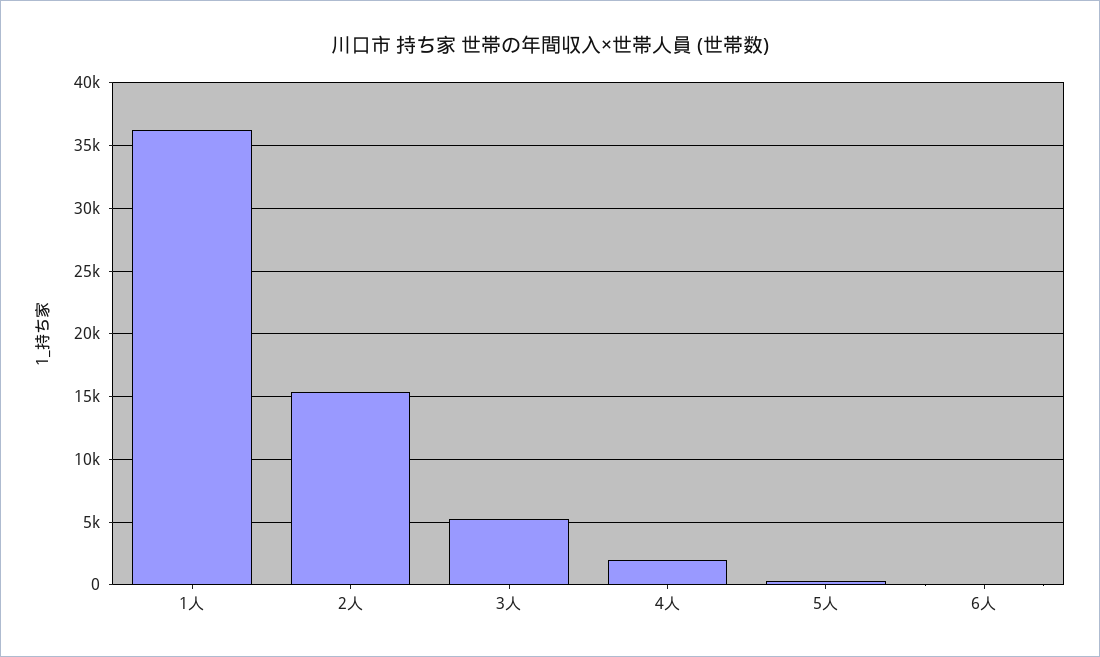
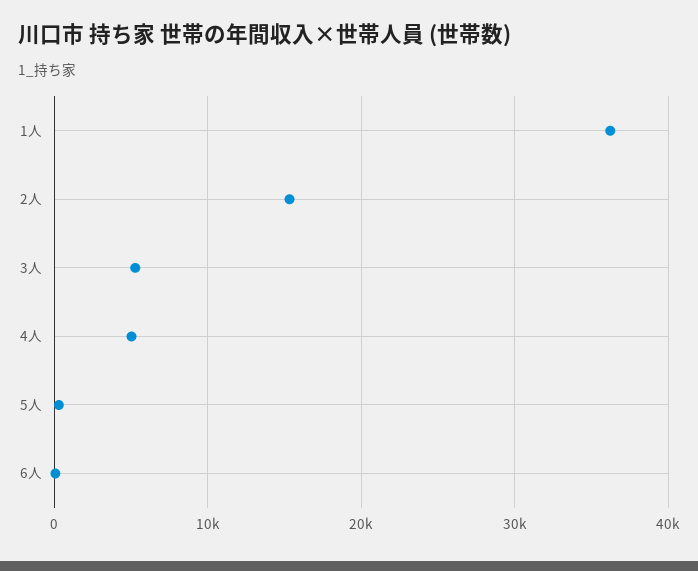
4人: 2000 -> 5000

